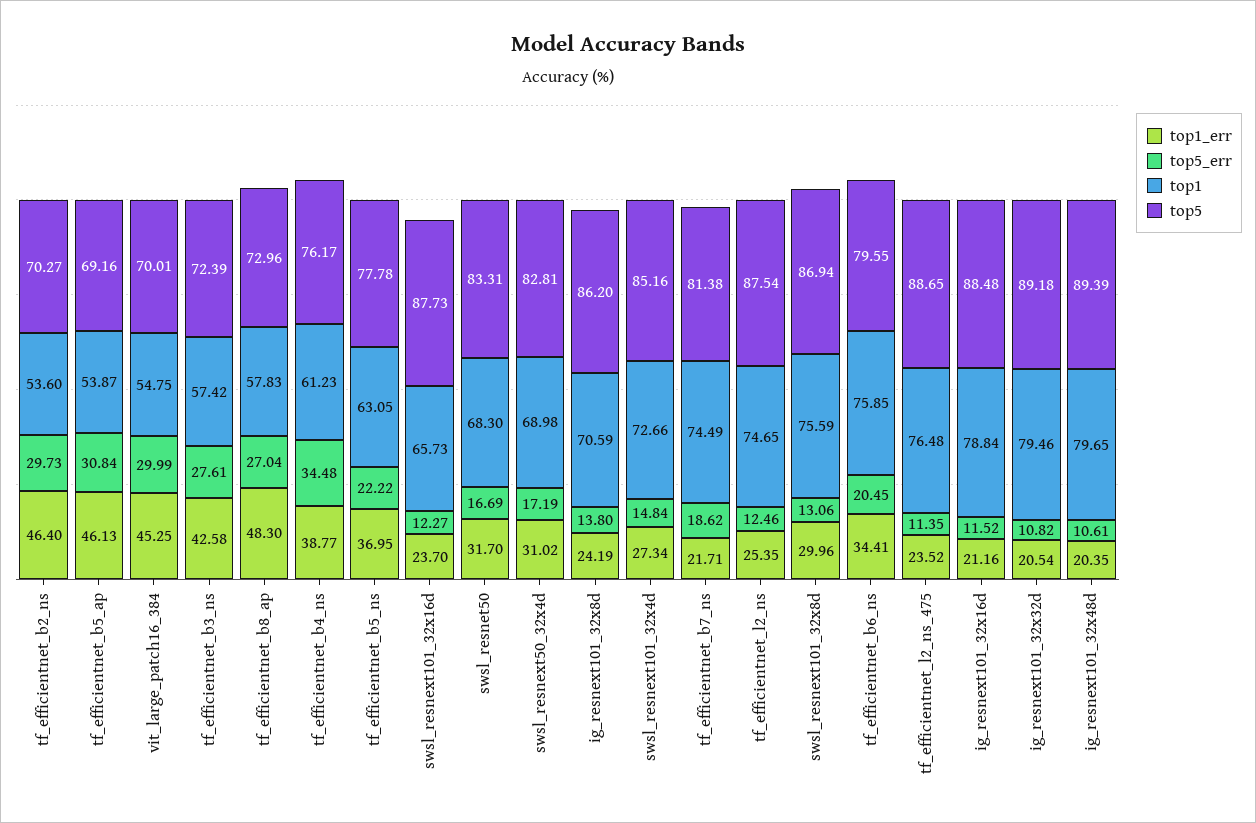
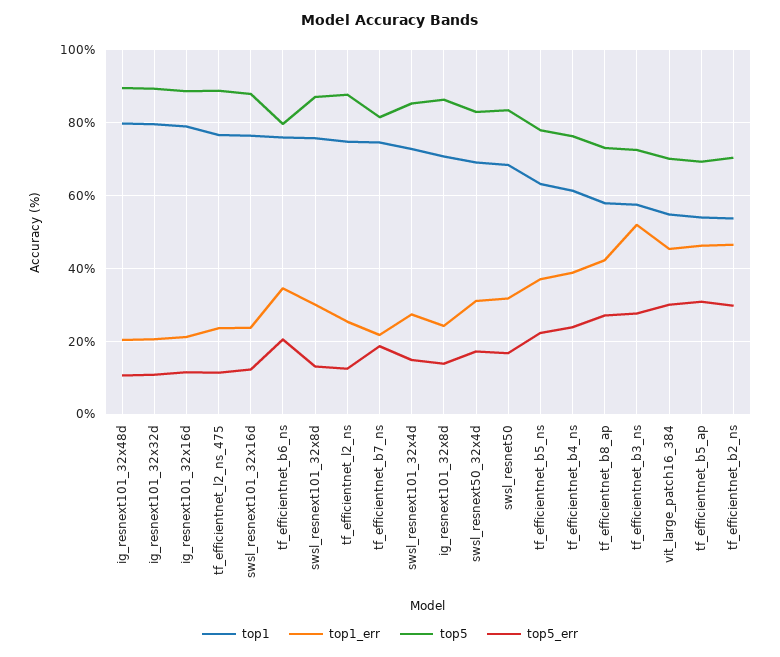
top1_err, tf_efficientnet_b3_ns: 42.58 -> 52
top1_err, tf_efficientnet_b8_ap: 48.3 -> 42
top5_err, tf_efficientnet_b4_ns: 34.48 -> 24
top1, swsl_resnext101_32x16d: 65.73 -> 76

